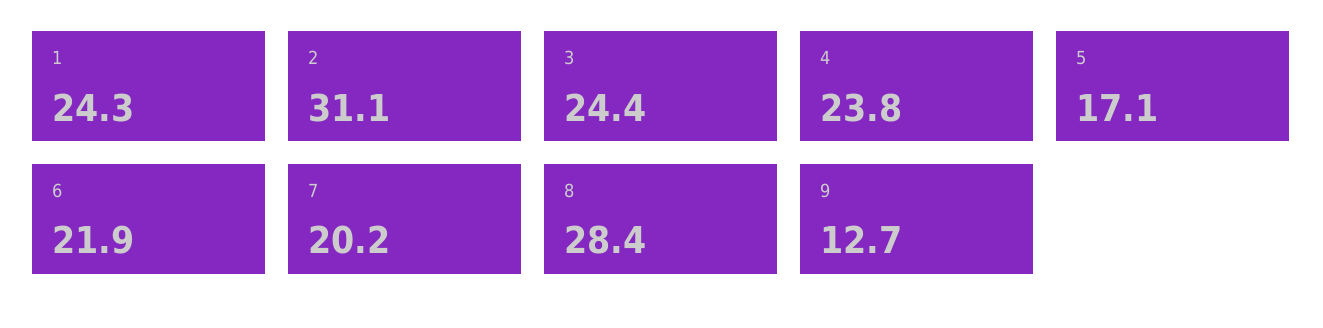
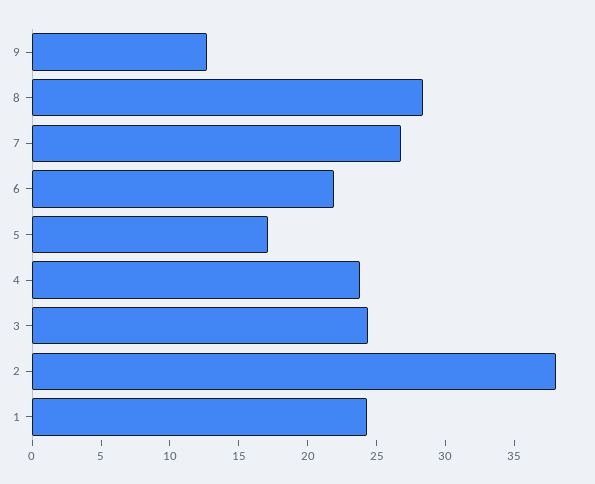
2: 31.1 -> 38
7: 20.2 -> 27

